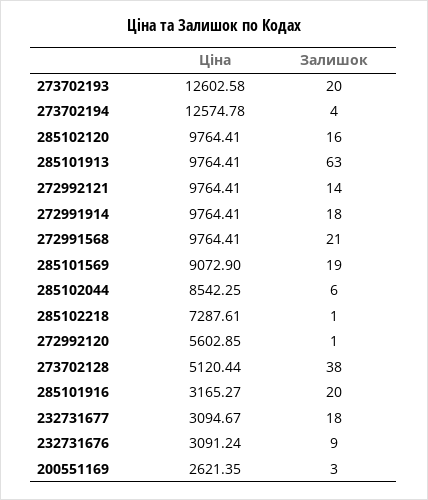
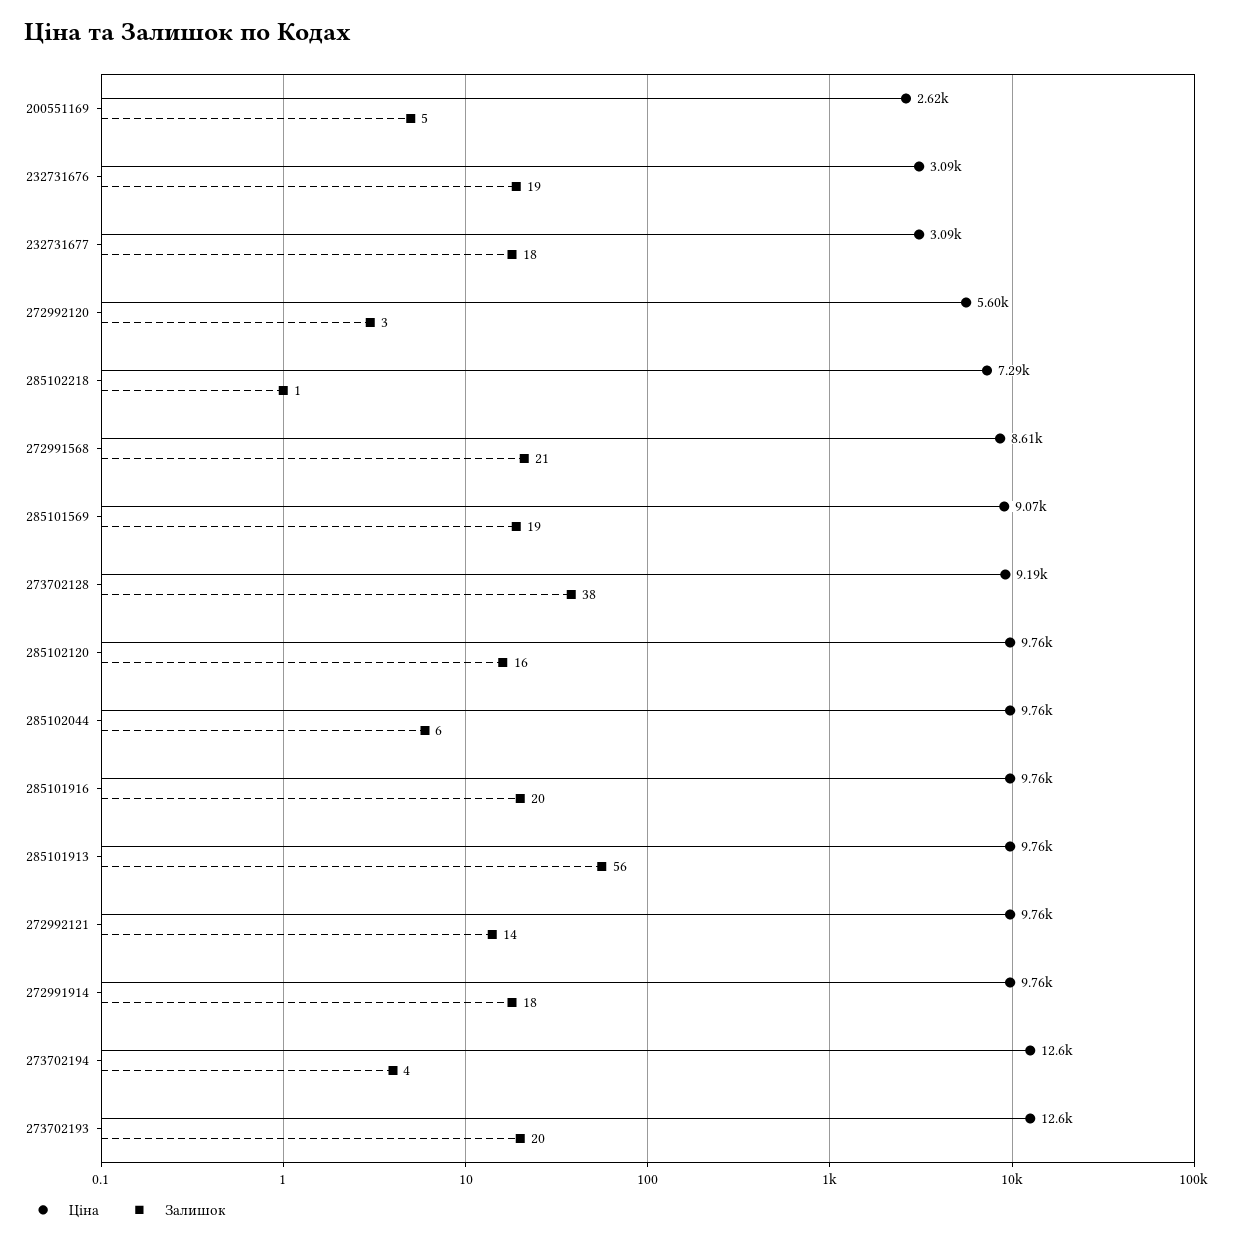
Залишок, 285101913: 63 -> 56
Ціна, 272991568: 9764.41 -> 8610
Ціна, 285102044: 8542.25 -> 9760
Залишок, 272992120: 1 -> 3
Ціна, 273702128: 5120.44 -> 9190
Ціна, 285101916: 3165.27 -> 9760
Залишок, 232731676: 9 -> 19
Залишок, 200551169: 3 -> 5

